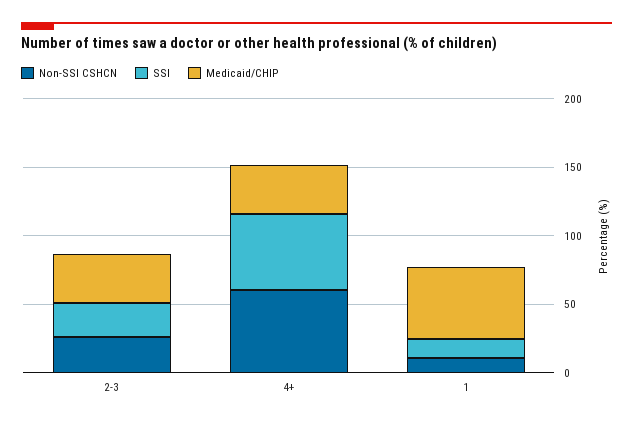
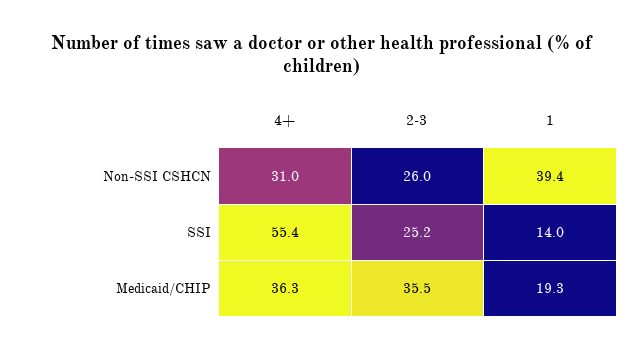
Non-SSI CSHCN, 4+: 60 -> 31
Non-SSI CSHCN, 1: 10 -> 39.4
Medicaid/CHIP, 1: 50 -> 19.3

